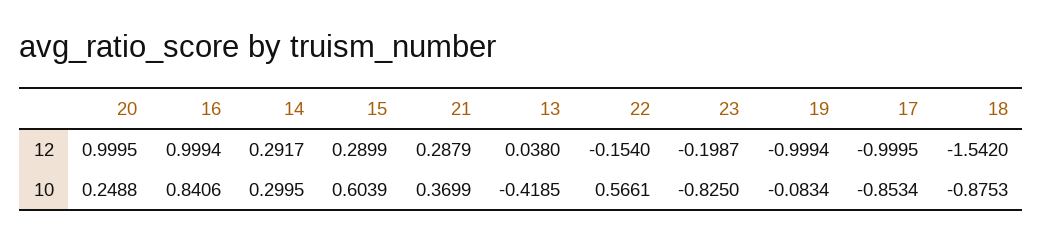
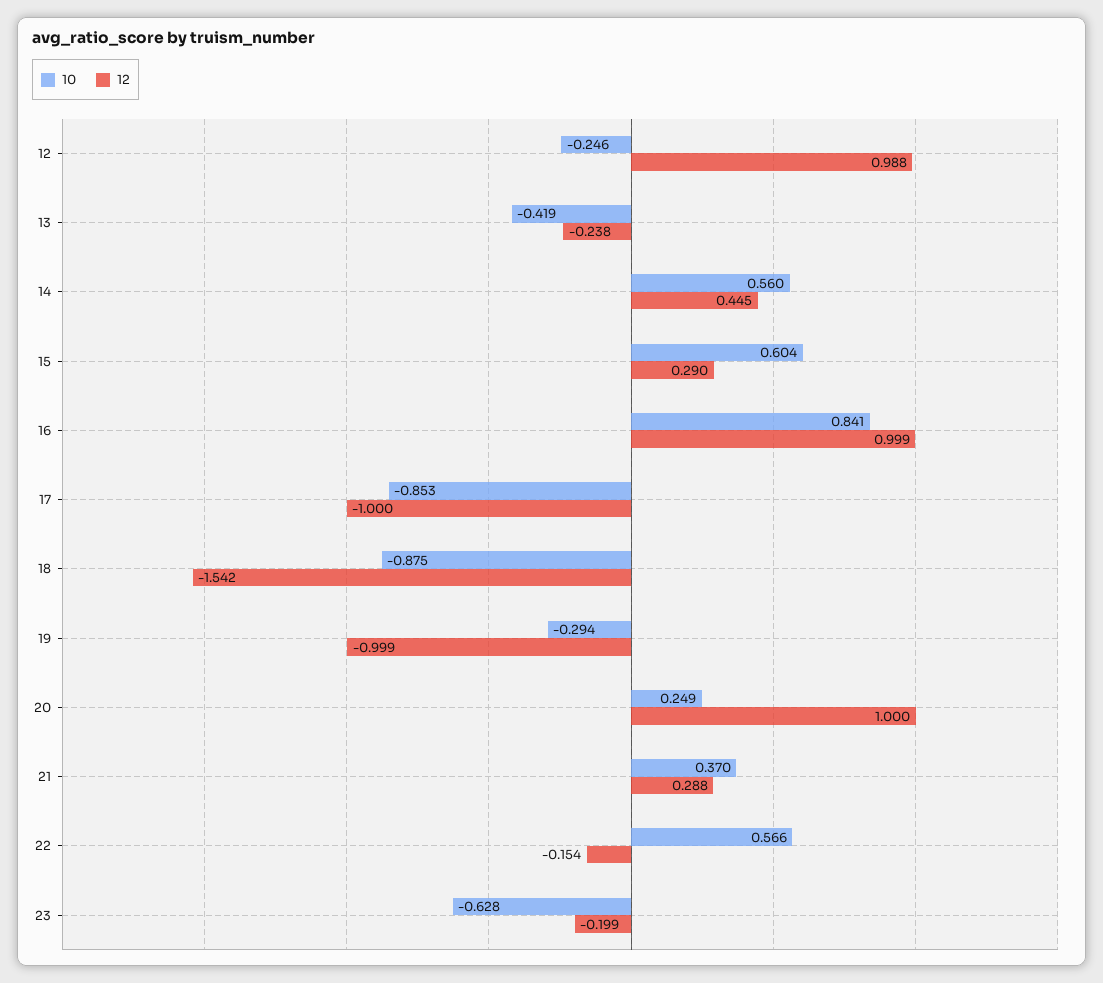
12, 14: 0.2917 -> 0.445
12, 13: 0.038 -> -0.238
10, 14: 0.2995 -> 0.56
10, 23: -0.825 -> -0.628
10, 19: -0.0834 -> -0.294
10, 12: none -> -0.246
12, 12: none -> 0.988

